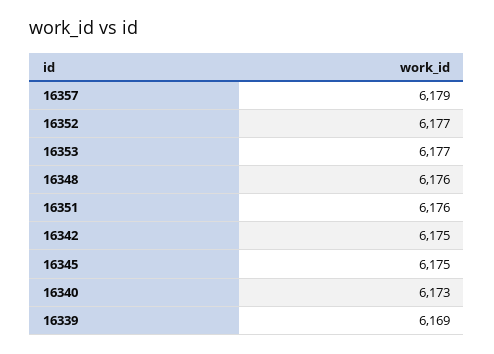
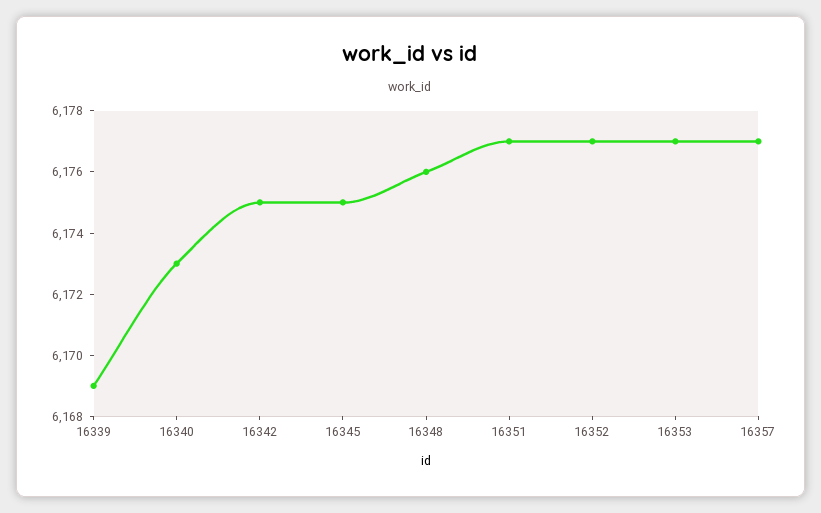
16357: 6179 -> 6177
16351: 6176 -> 6177

